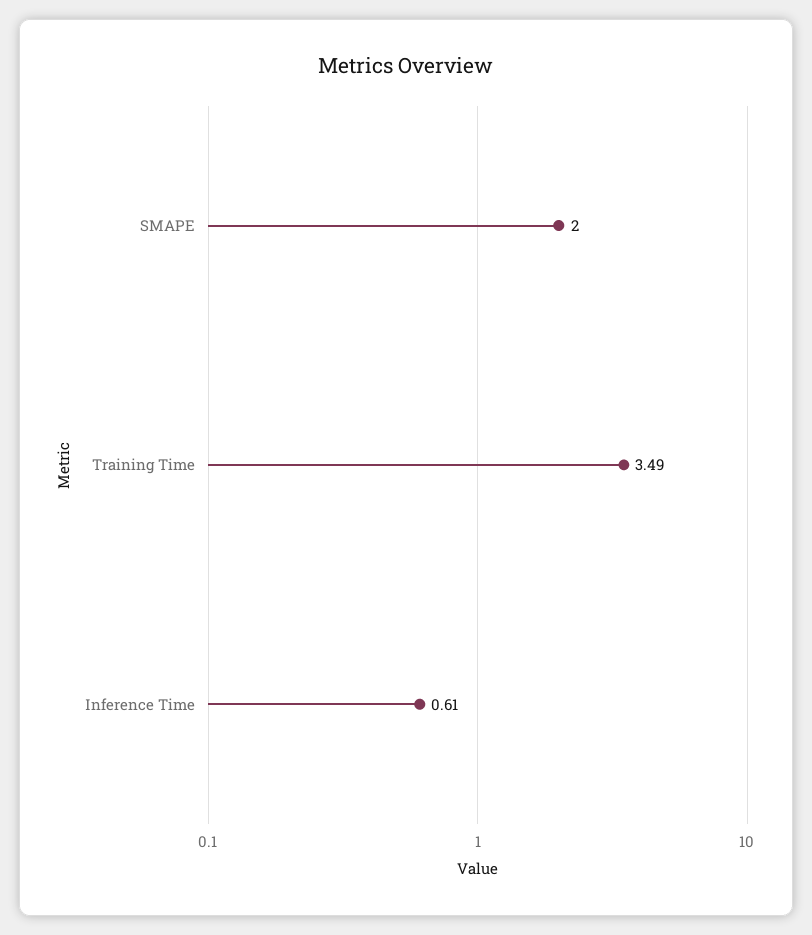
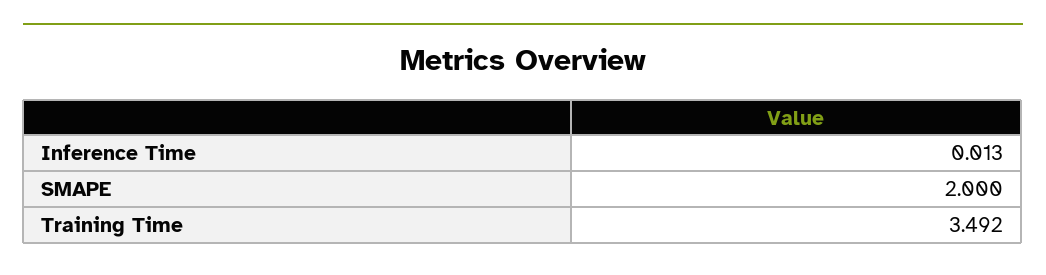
Inference Time: 0.61 -> 0.013

